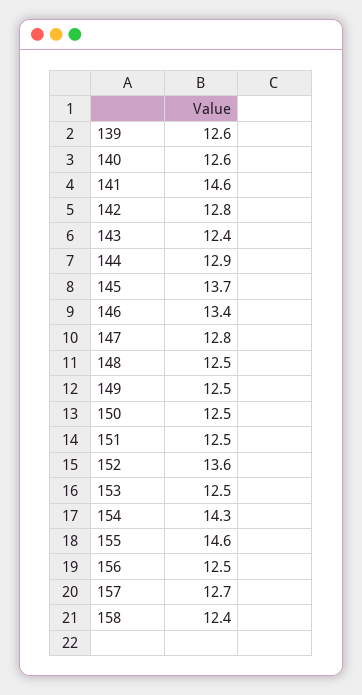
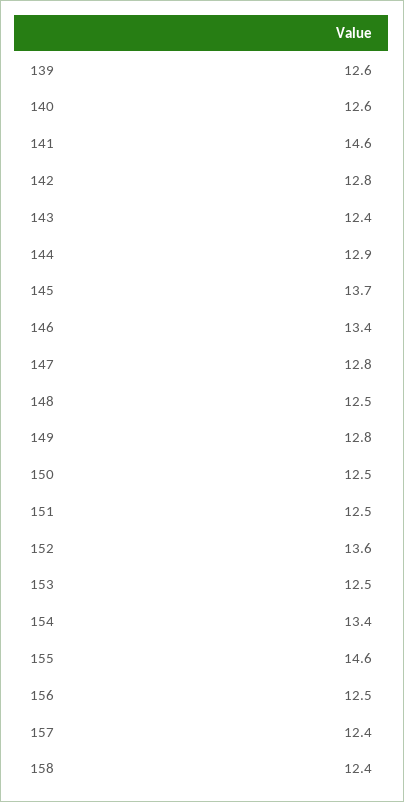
149: 12.5 -> 12.8
154: 14.3 -> 13.4
157: 12.7 -> 12.4

